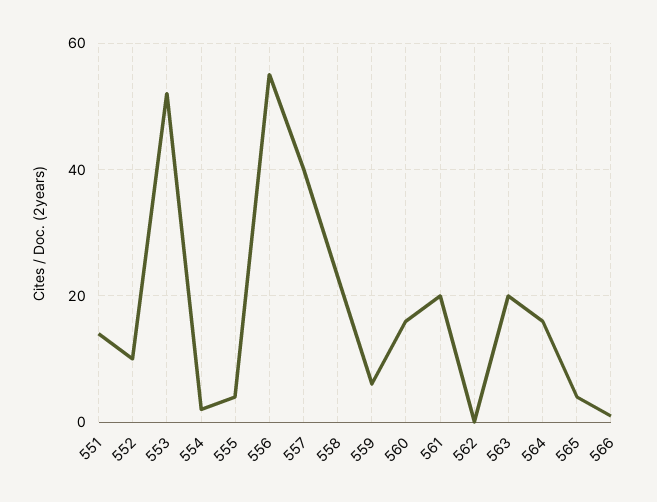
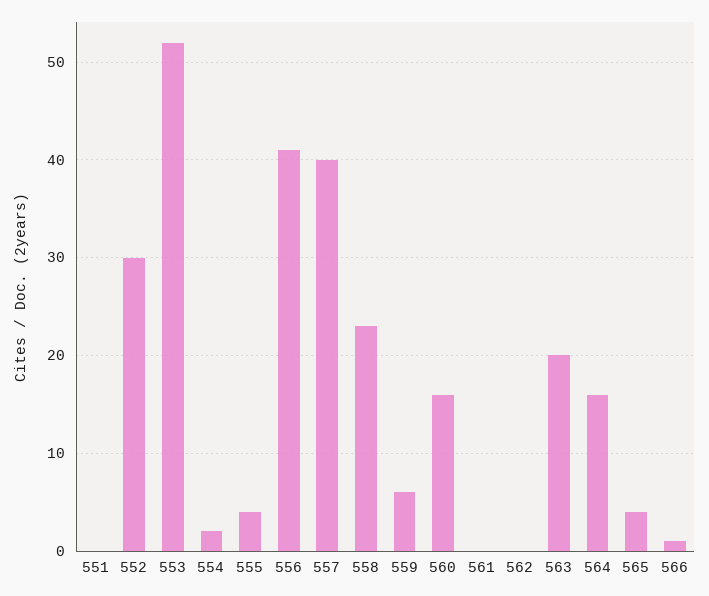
551: 15 -> 0
552: 10 -> 30
556: 55 -> 41
561: 20 -> 0

